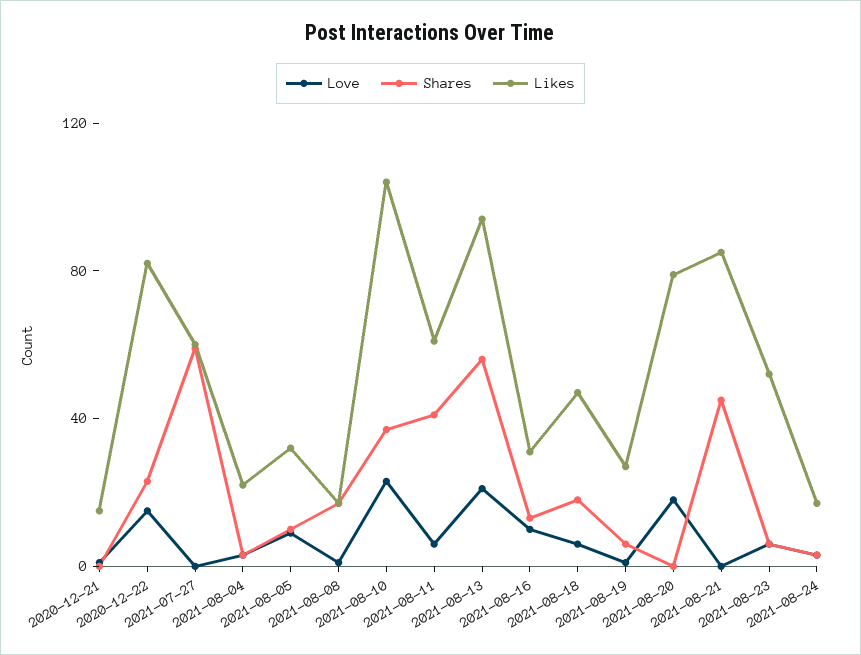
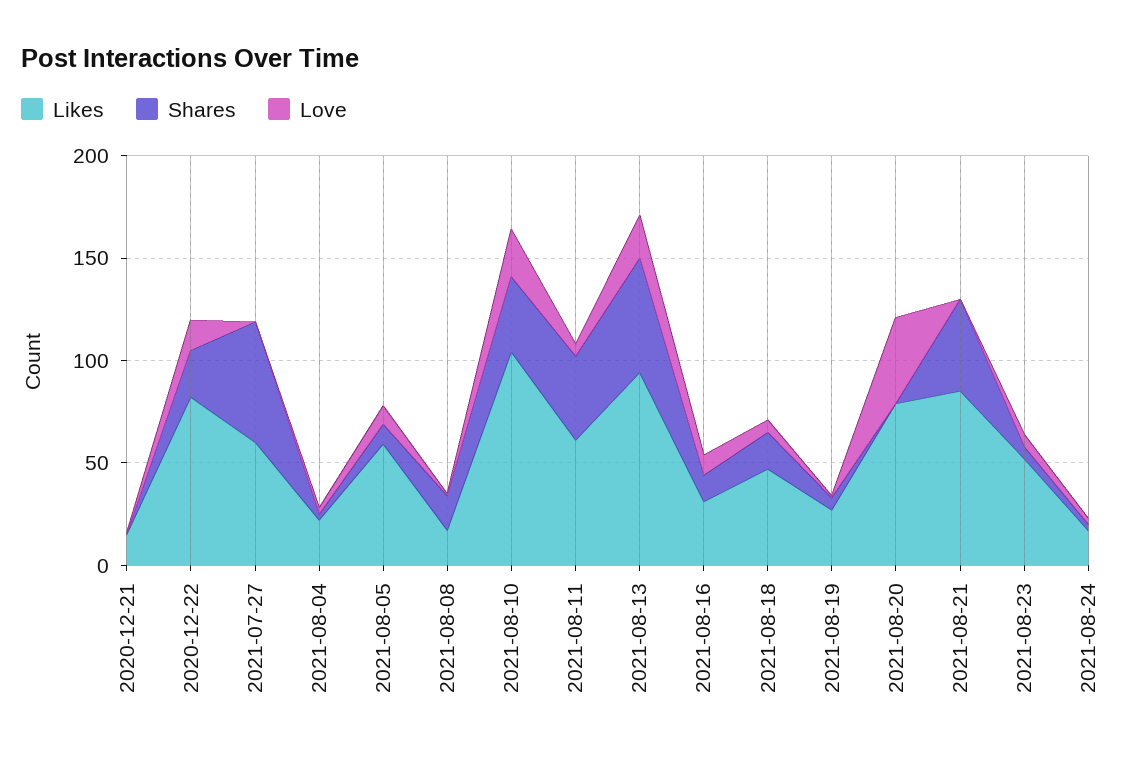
Likes, 2021-08-05: 30 -> 60
Love, 2021-08-20: 20 -> 40

